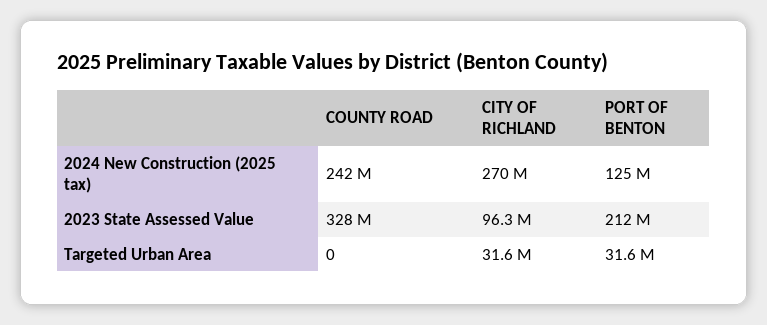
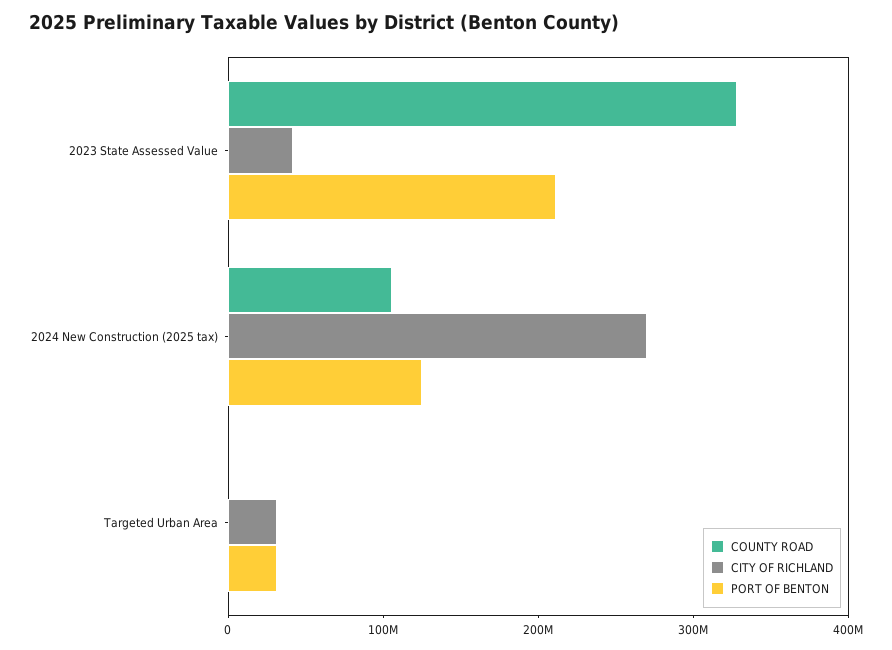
COUNTY ROAD, 2024 New Construction (2025 tax): 242000000 -> 100000000
CITY OF RICHLAND, 2023 State Assessed Value: 96300000 -> 40000000

